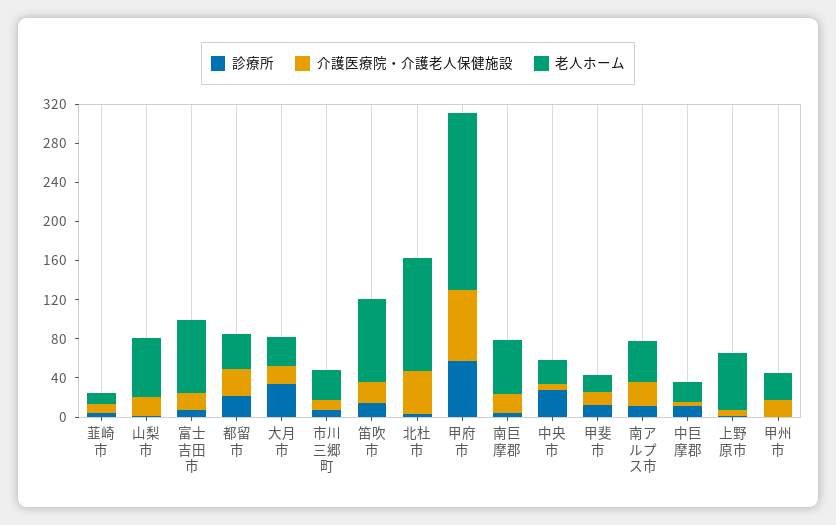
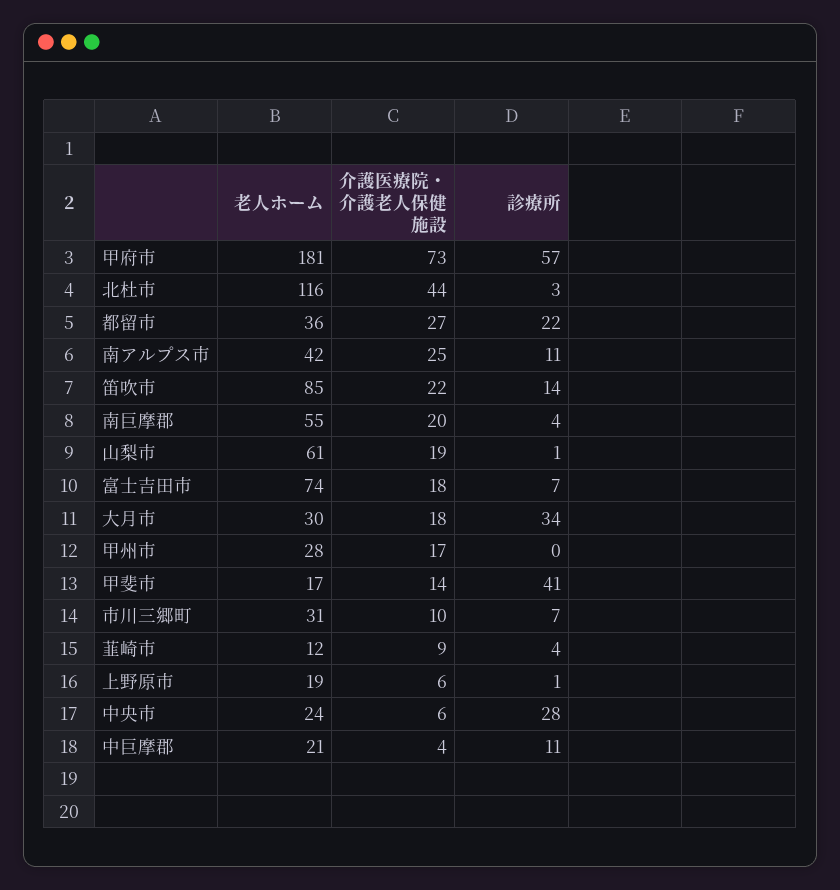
診療所, 甲斐市: 10 -> 41
老人ホーム, 上野原市: 60 -> 19

